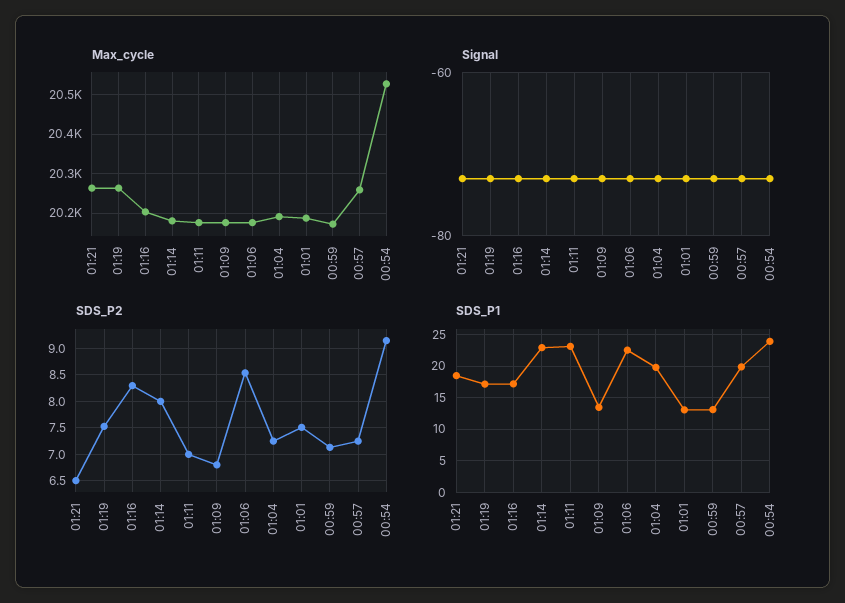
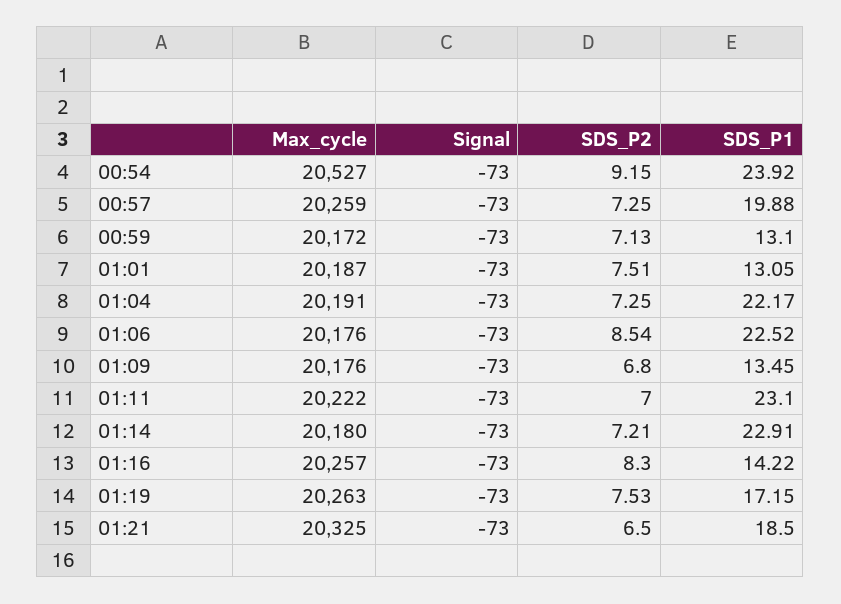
Max_cycle, 01:21: 20260 -> 20325
Max_cycle, 01:16: 20200 -> 20257
Max_cycle, 01:11: 20180 -> 20222
SDS_P2, 01:14: 8 -> 7.21
SDS_P1, 01:16: 17 -> 14.22
SDS_P1, 01:04: 20 -> 22.17

